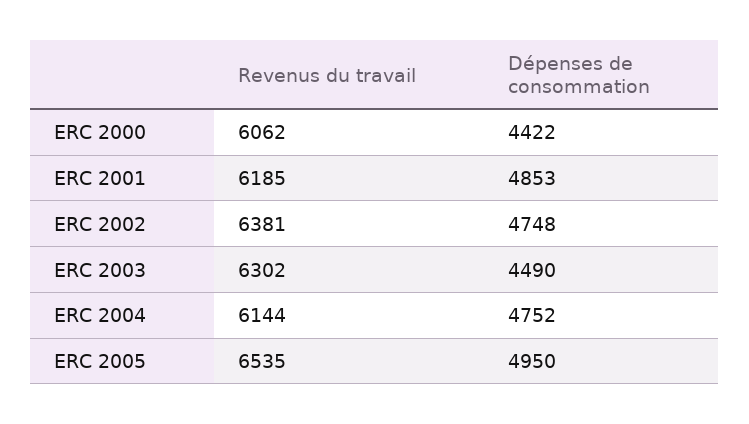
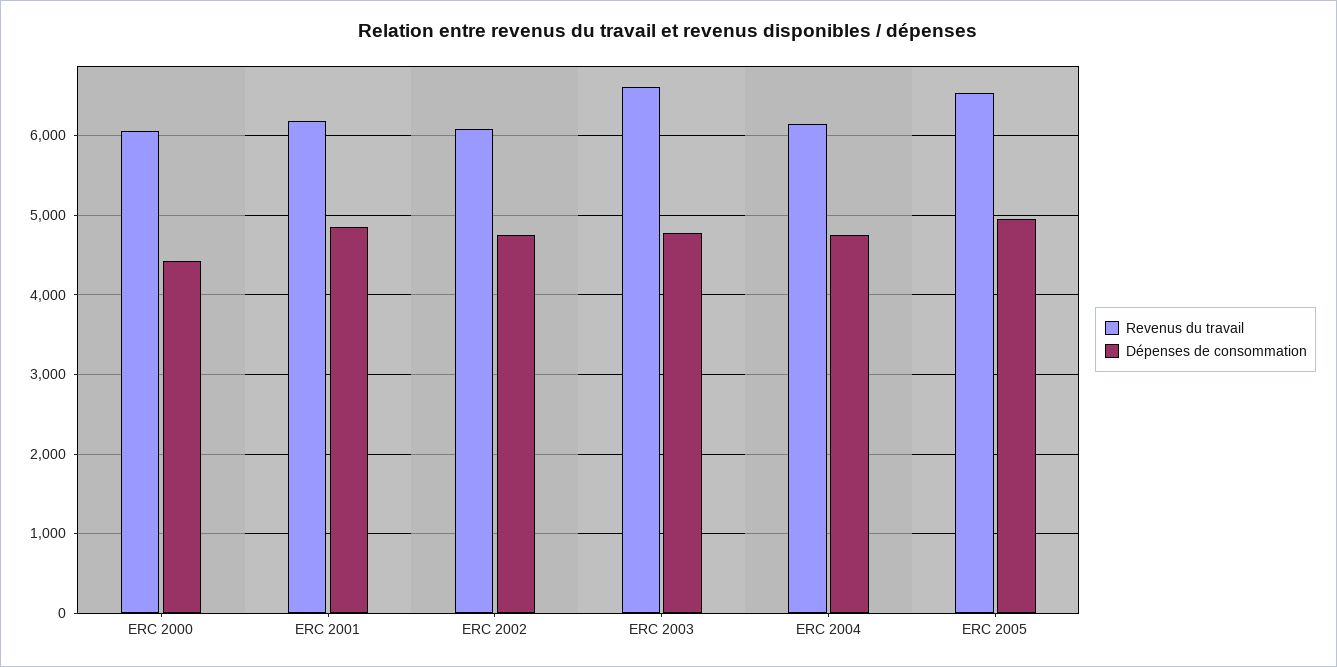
Revenus du travail, ERC 2002: 6381 -> 6100
Revenus du travail, ERC 2003: 6302 -> 6600
Dépenses de consommation, ERC 2003: 4490 -> 4800

